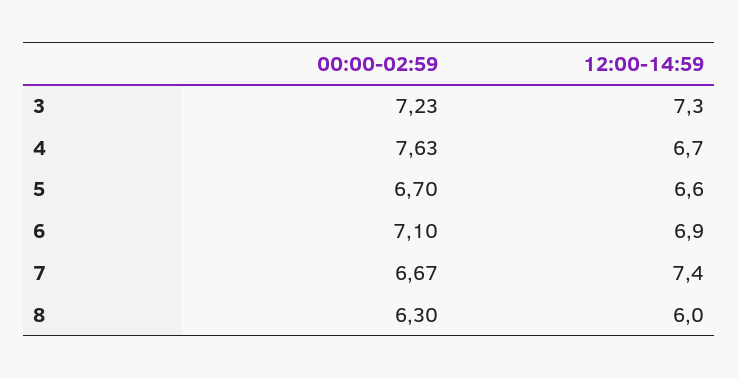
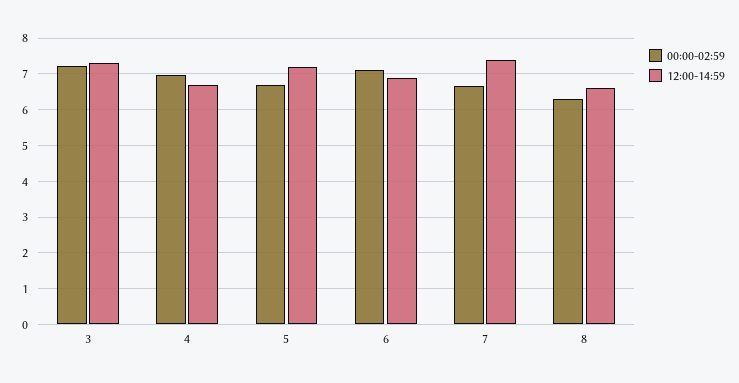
00:00-02:59, 4: 7.63 -> 7
12:00-14:59, 5: 6.6 -> 7.2
12:00-14:59, 8: 6 -> 6.6

